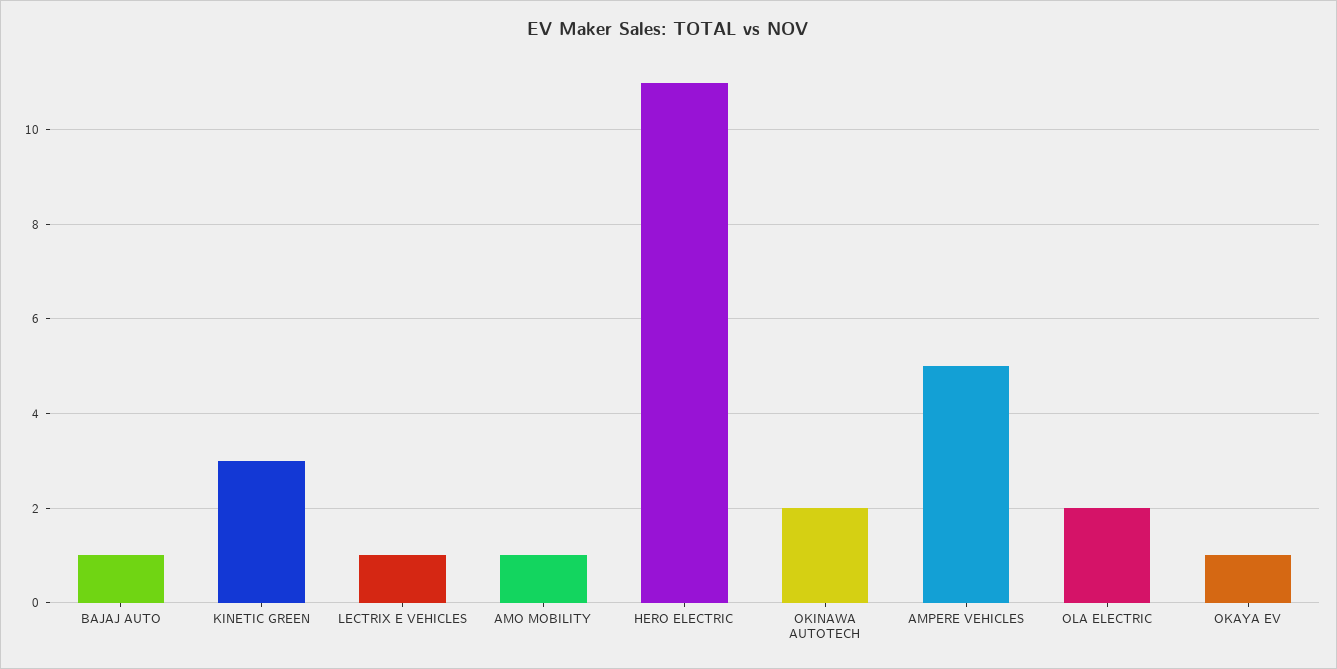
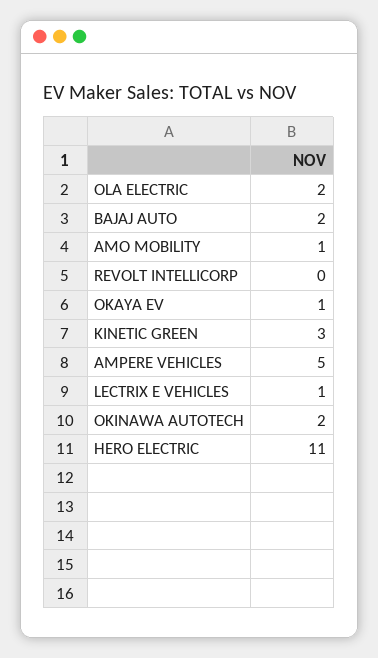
BAJAJ AUTO: 1 -> 2
REVOLT INTELLICORP: none -> 0

